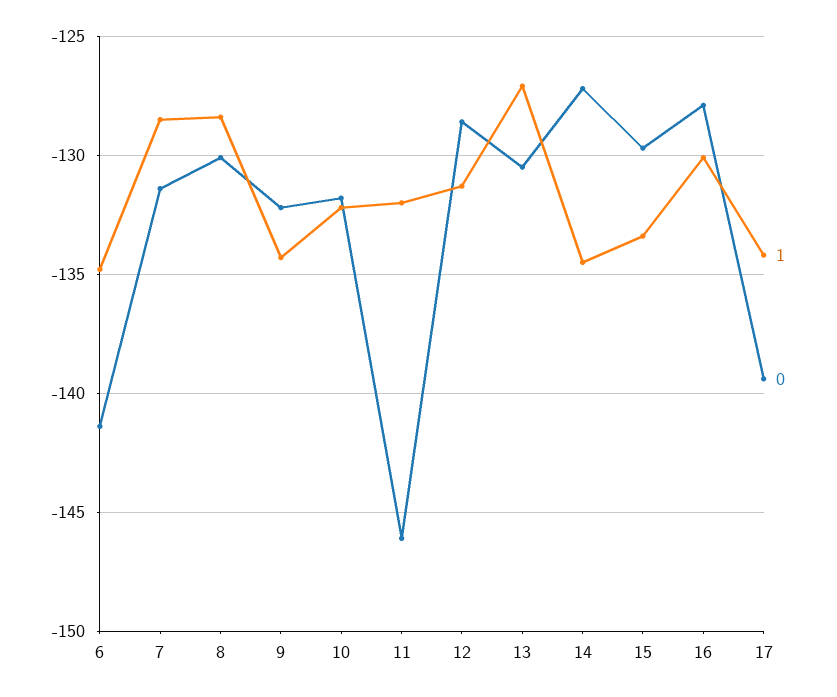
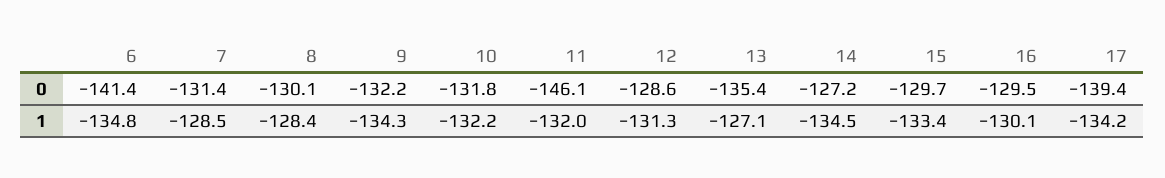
0, 13: -130.5 -> -135.4
0, 16: -128 -> -129.5

